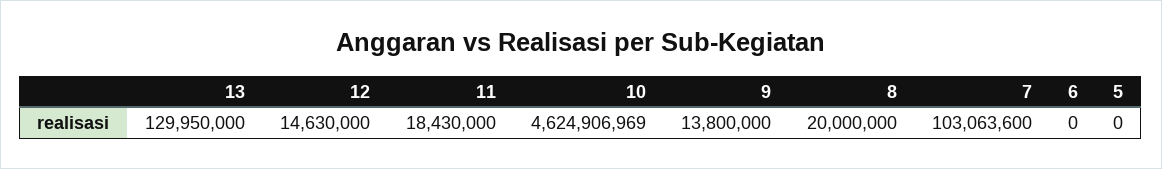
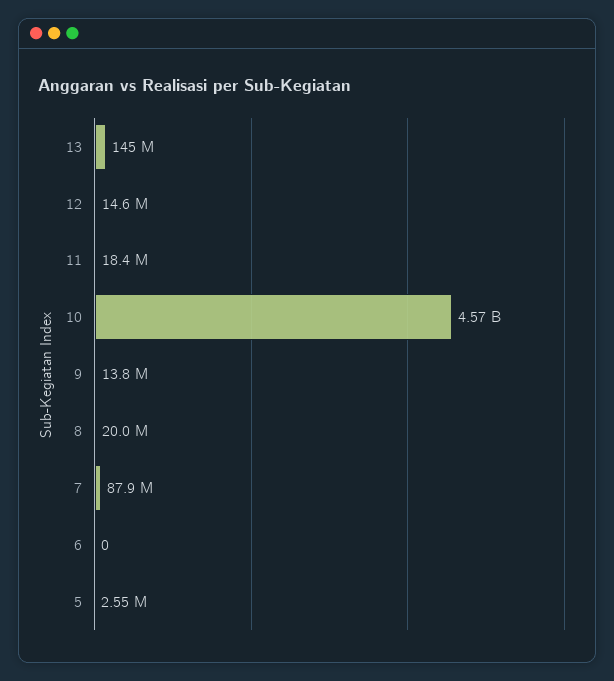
13: 129950000 -> 145000000
10: 4624906969 -> 4570000000
7: 103063600 -> 87900000
5: 0 -> 2550000

